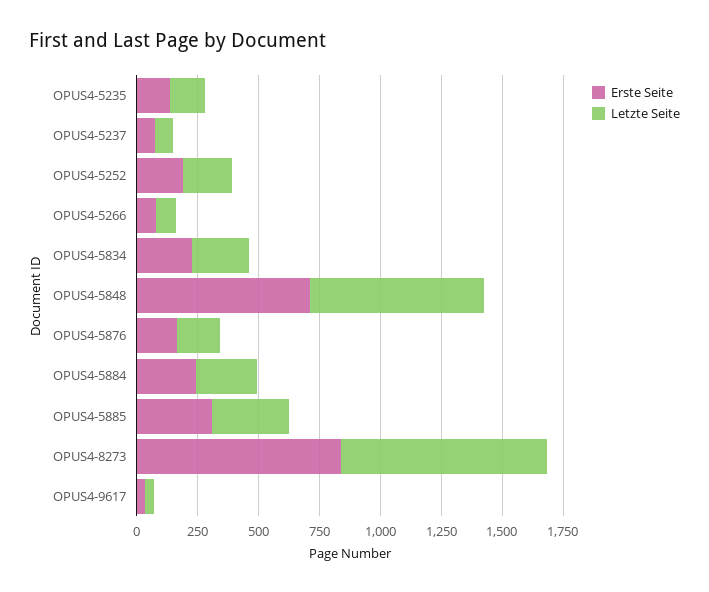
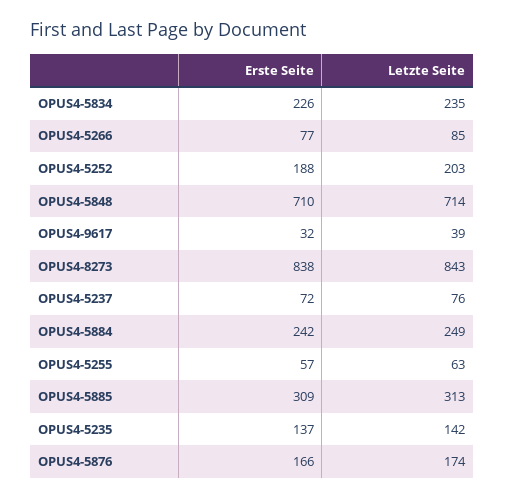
Erste Seite, OPUS4-5255: none -> 57
Letzte Seite, OPUS4-5255: none -> 63

